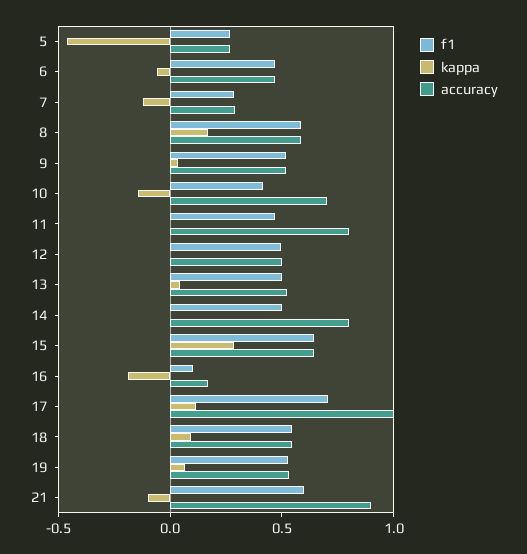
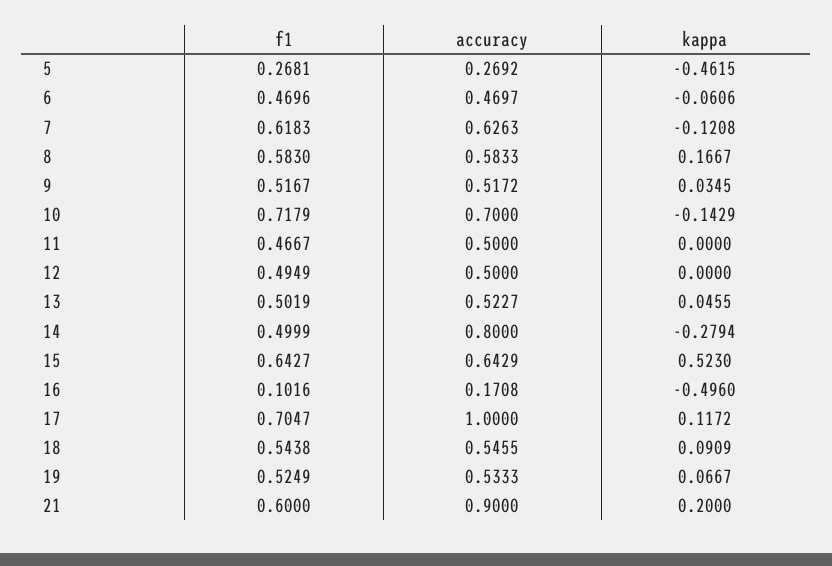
f1, 7: 0.3 -> 0.6183
accuracy, 7: 0.3 -> 0.6263
f1, 10: 0.4 -> 0.7179
accuracy, 11: 0.8 -> 0.5
kappa, 14: 0 -> -0.2794
kappa, 15: 0.3 -> 0.523
kappa, 16: -0.2 -> -0.496
kappa, 21: -0.1 -> 0.2

